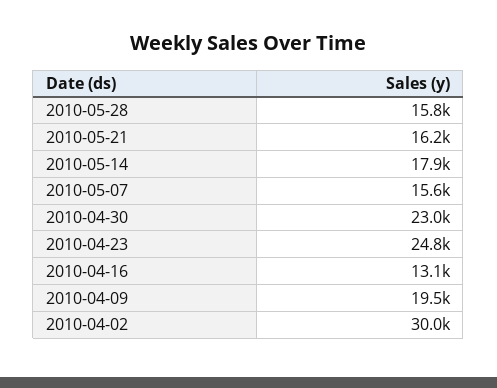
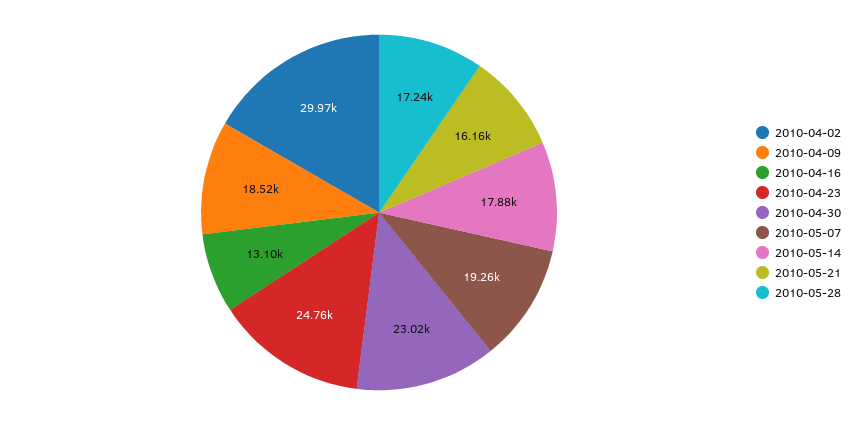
2010-05-28: 15800 -> 17240
2010-05-07: 15600 -> 19260
2010-04-09: 19500 -> 18520

